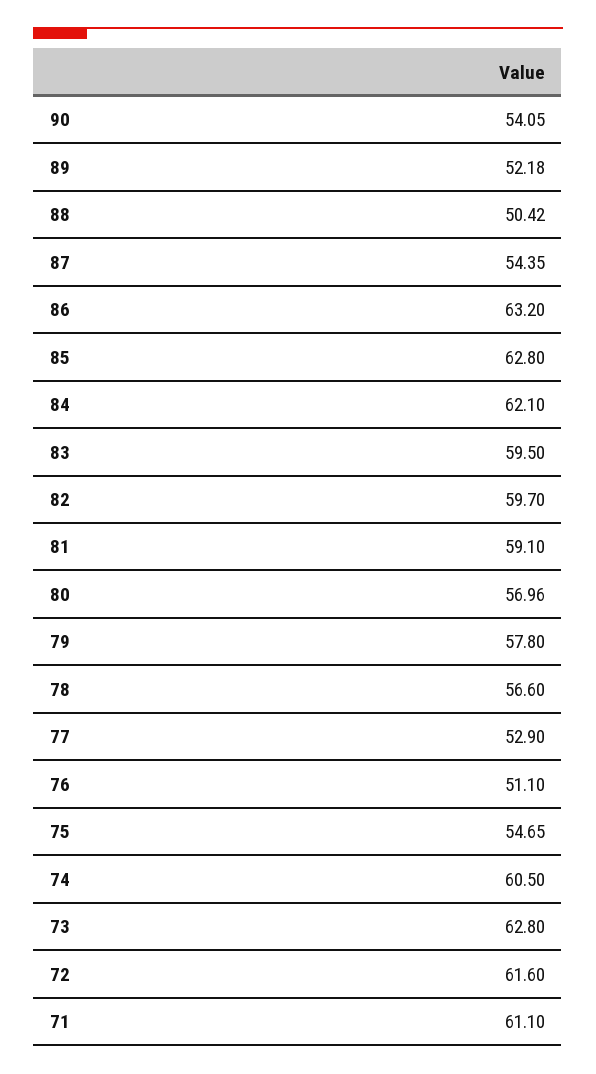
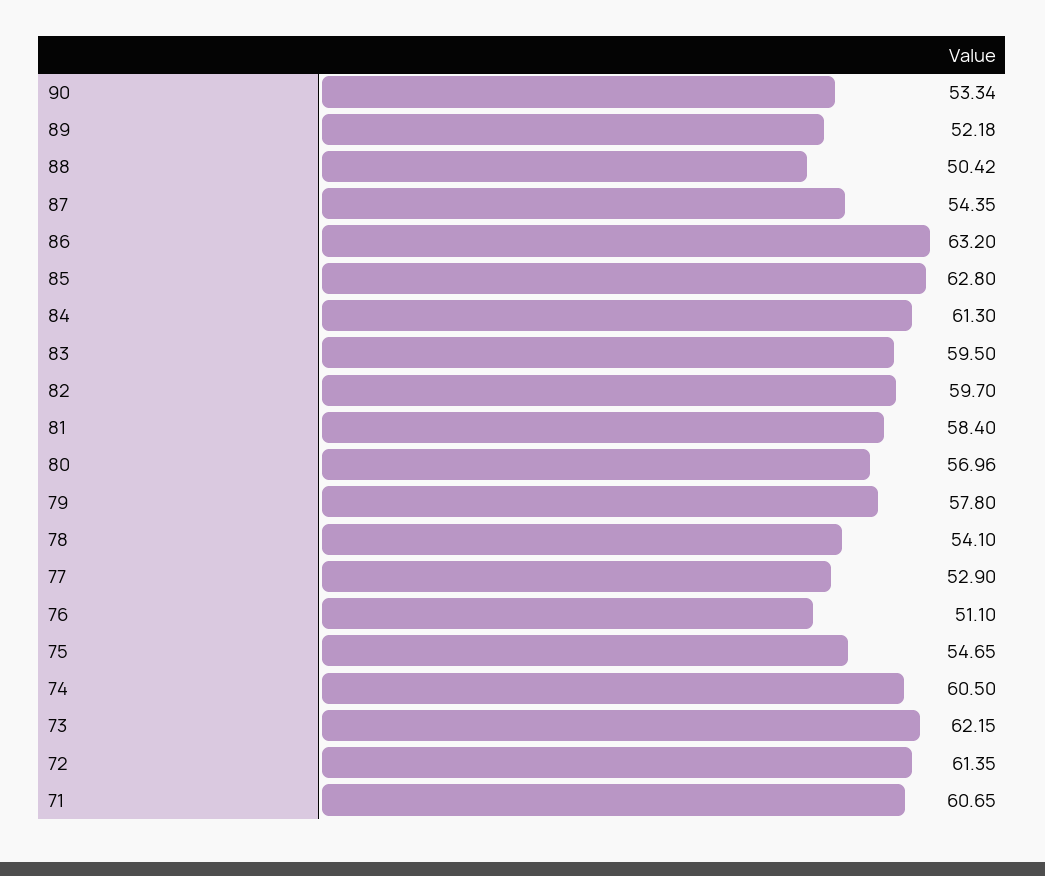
90: 54.05 -> 53.34
84: 62.1 -> 61.3
81: 59.1 -> 58.4
78: 56.6 -> 54.1
73: 62.8 -> 62.15
72: 61.6 -> 61.35
71: 61.1 -> 60.65

